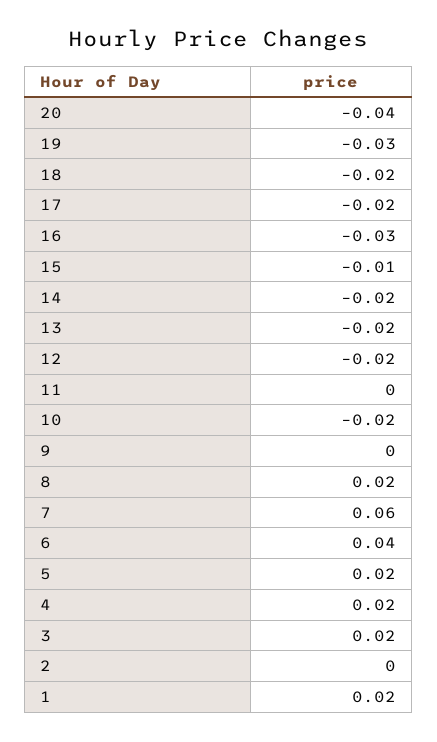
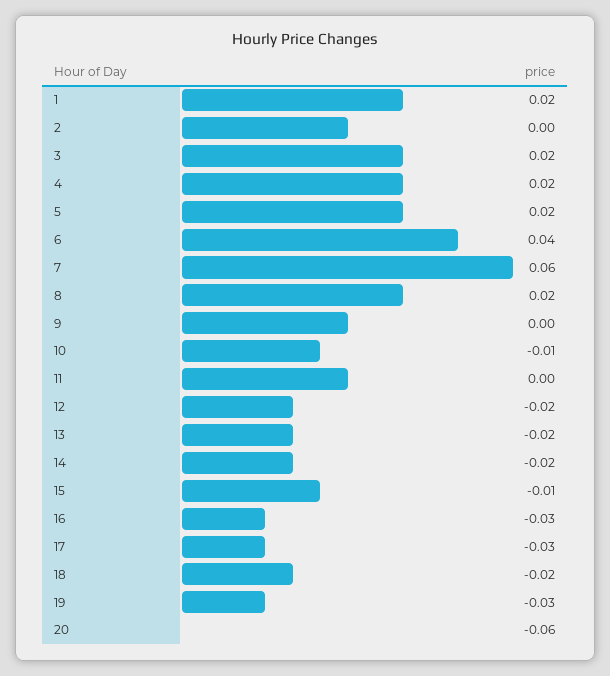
20: -0.04 -> -0.06
17: -0.02 -> -0.03
10: -0.02 -> -0.01

